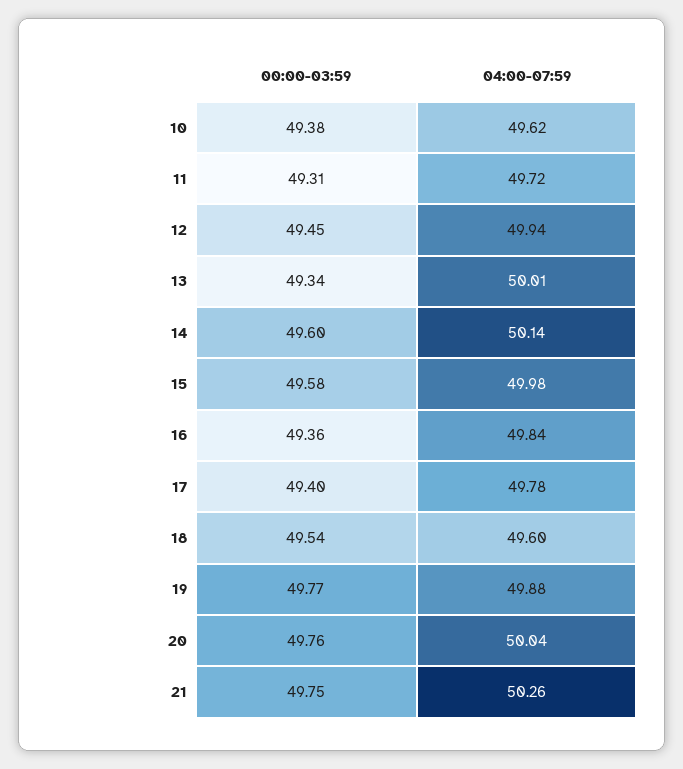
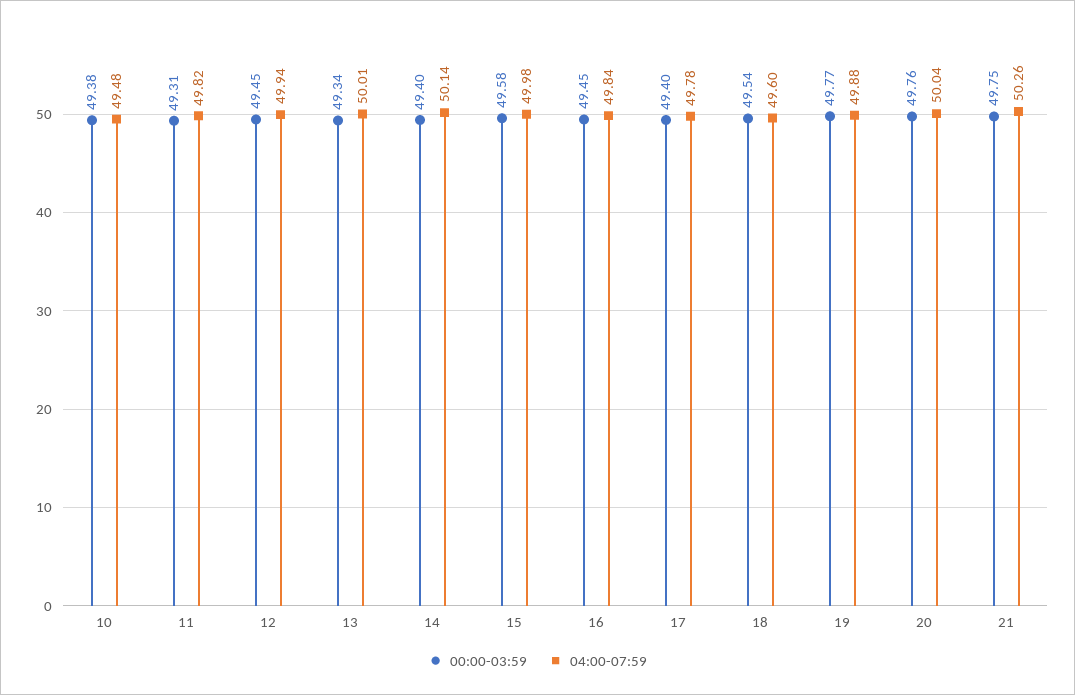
04:00-07:59, 10: 49.62 -> 49.48
04:00-07:59, 11: 49.72 -> 49.82
00:00-03:59, 14: 49.6 -> 49.4
00:00-03:59, 16: 49.36 -> 49.45

